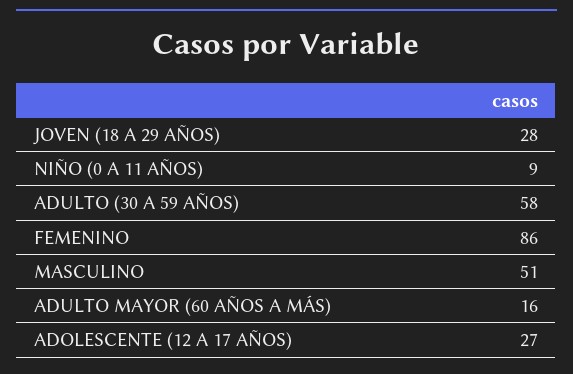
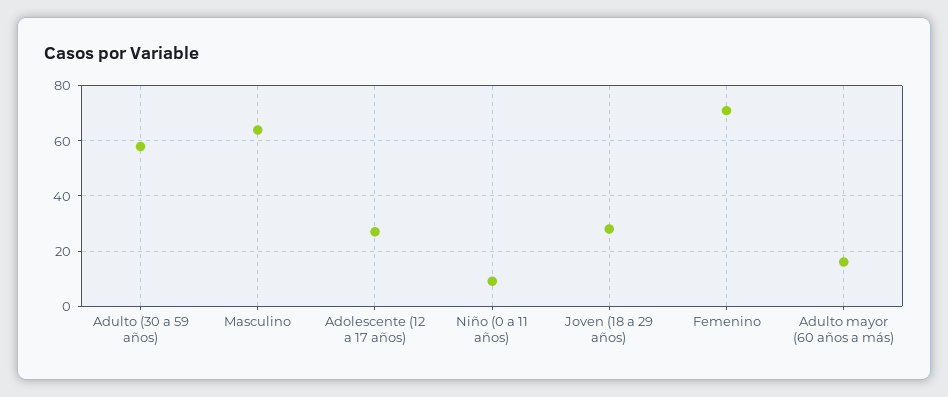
FEMENINO: 86 -> 70
MASCULINO: 51 -> 65

